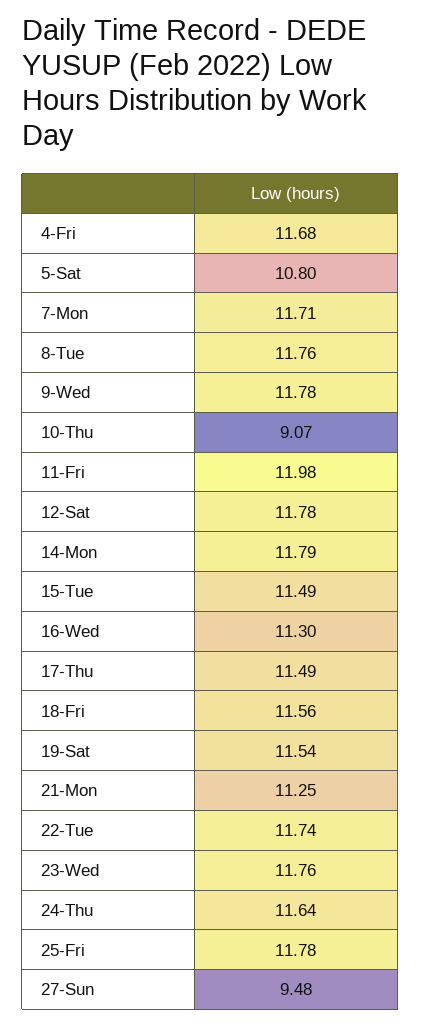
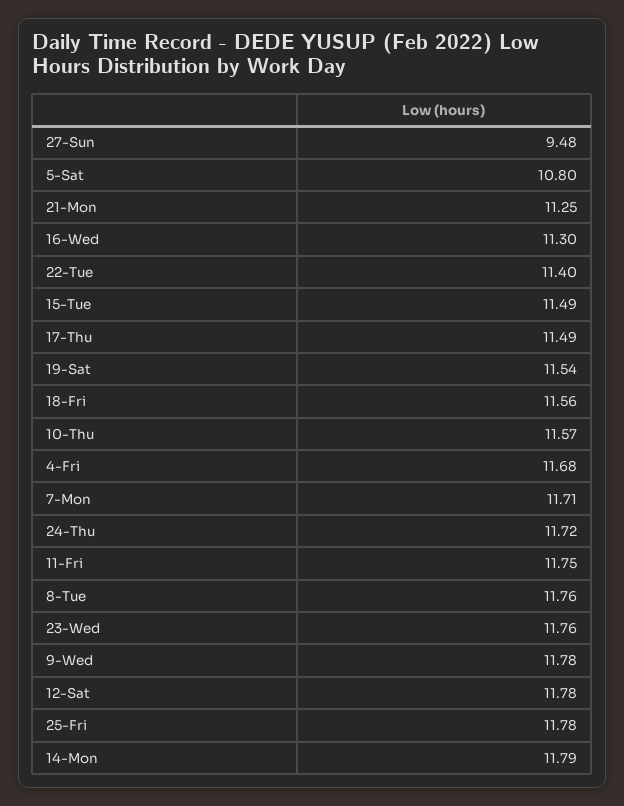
10-Thu: 9.07 -> 11.57
11-Fri: 11.98 -> 11.75
22-Tue: 11.74 -> 11.4
24-Thu: 11.64 -> 11.72

